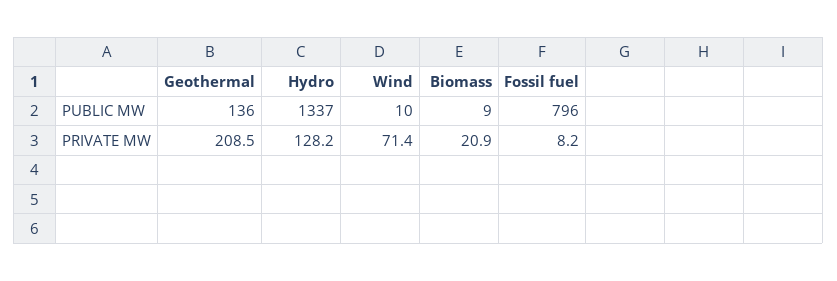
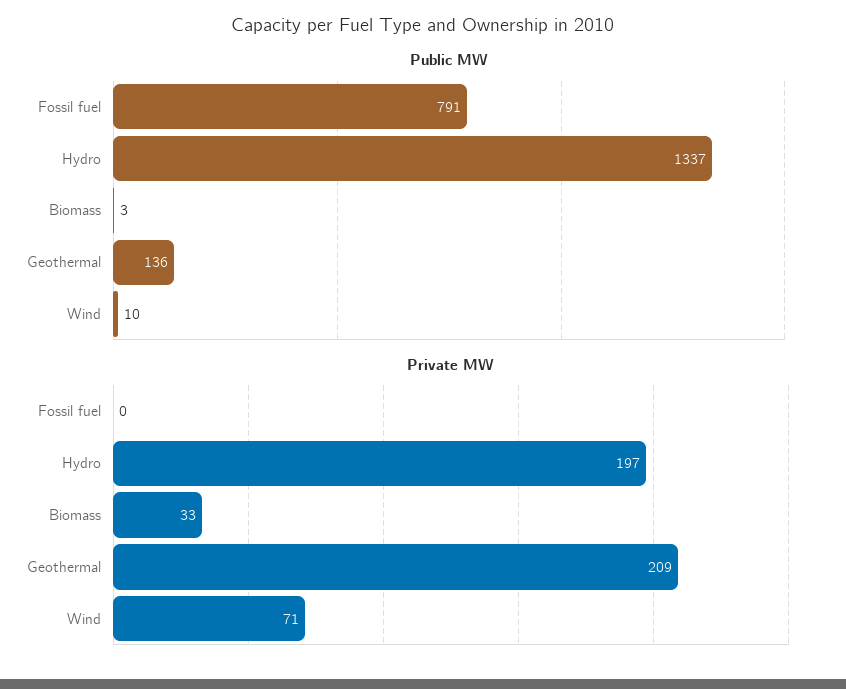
PUBLIC MW, Biomass: 9 -> 3
PUBLIC MW, Fossil fuel: 796 -> 791
PRIVATE MW, Hydro: 128.2 -> 197
PRIVATE MW, Biomass: 20.9 -> 33
PRIVATE MW, Fossil fuel: 8.2 -> 0

